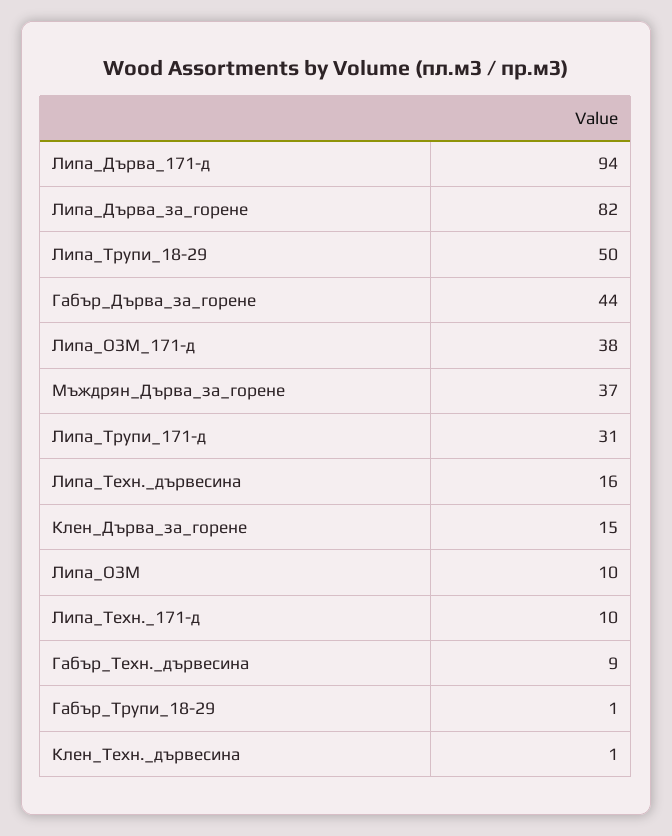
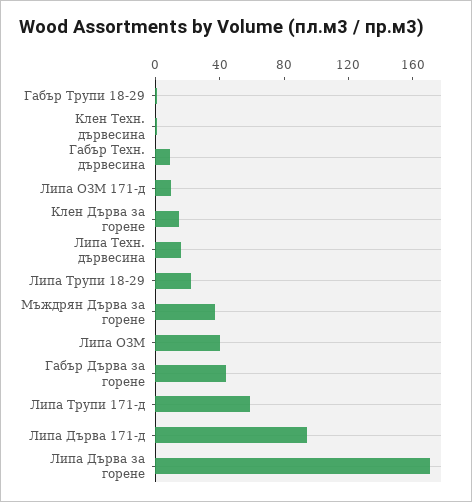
Липа_Дърва_за_горене: 82 -> 170
Липа_Трупи_18-29: 50 -> 20
Липа_ОЗМ_171-д: 38 -> 10
Липа_Трупи_171-д: 31 -> 60
Липа_ОЗМ: 10 -> 40
Липа_Техн._171-д: 10 -> none

